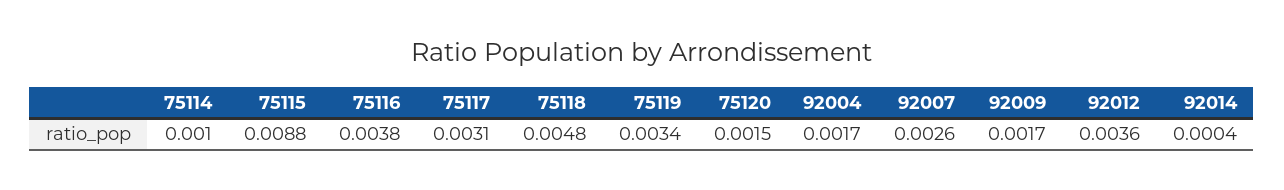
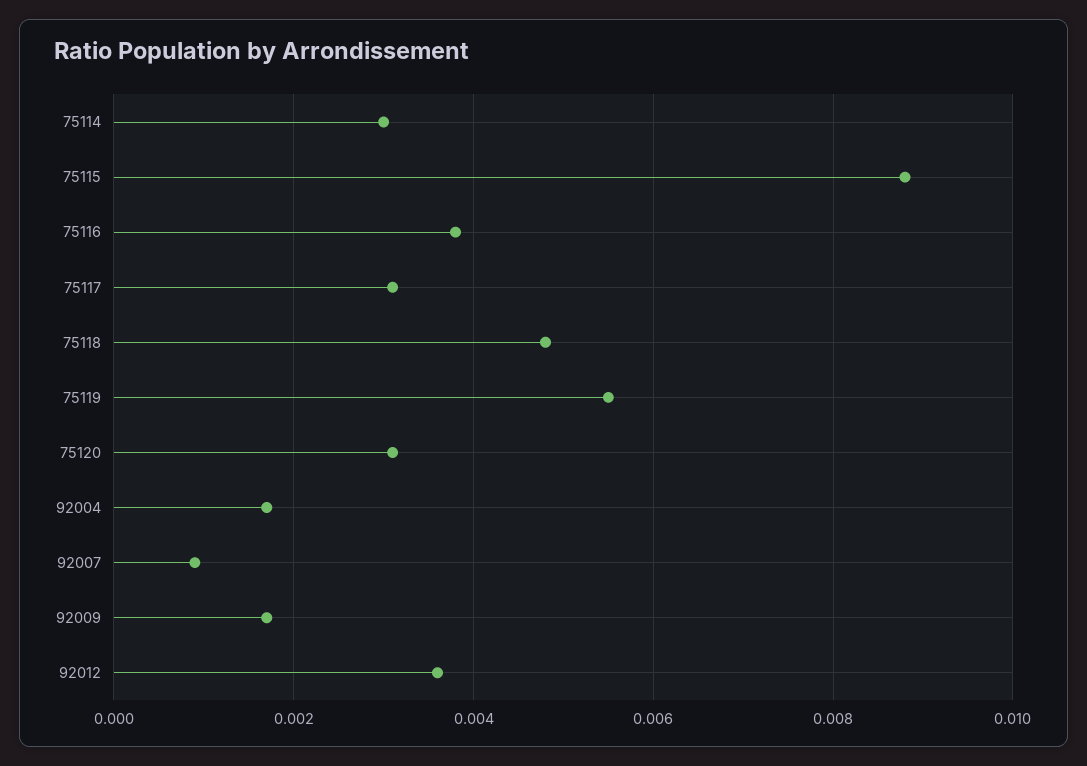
75114: 0.001 -> 0.003
75119: 0.0034 -> 0.0055
75120: 0.0015 -> 0.003
92007: 0.0026 -> 0.001
92014: 0.0004 -> none

